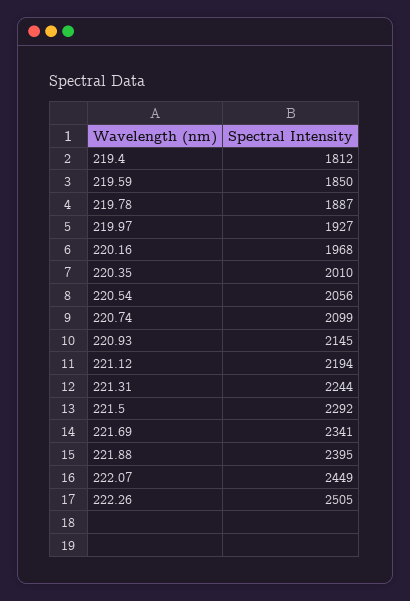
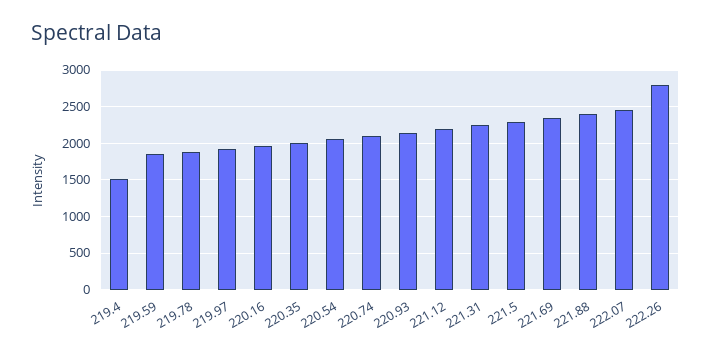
219.4: 1812 -> 1500
222.26: 2505 -> 2800

